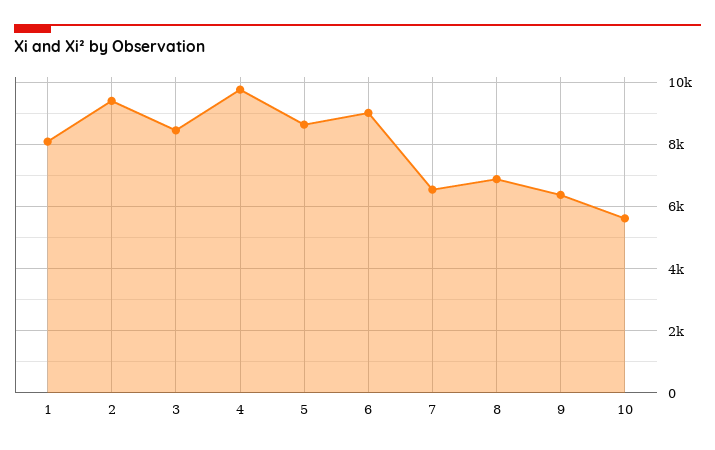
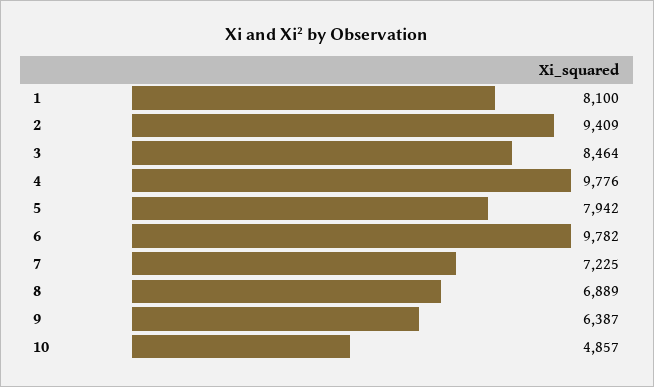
5: 8600 -> 7942
6: 9000 -> 9782
7: 6600 -> 7225
10: 5600 -> 4857

